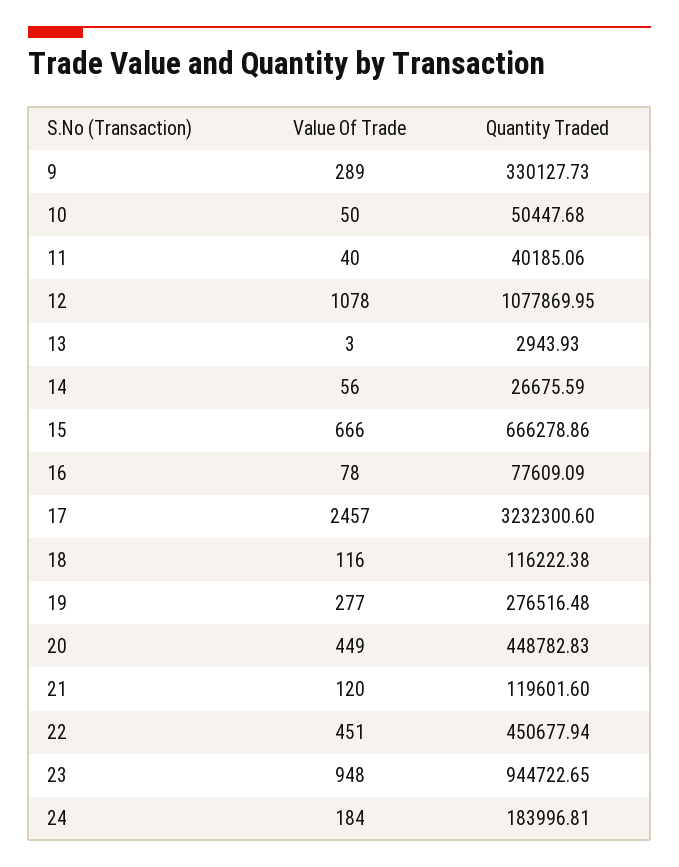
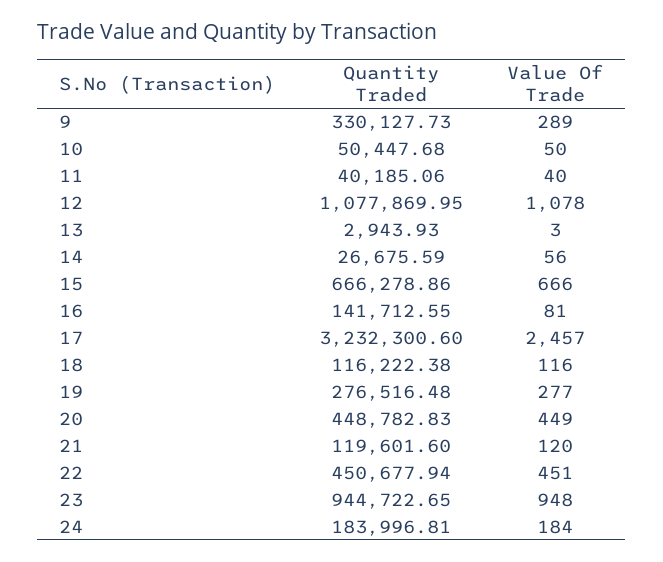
Value Of Trade, 16: 78 -> 81
Quantity Traded, 16: 77609.09 -> 141712.55

